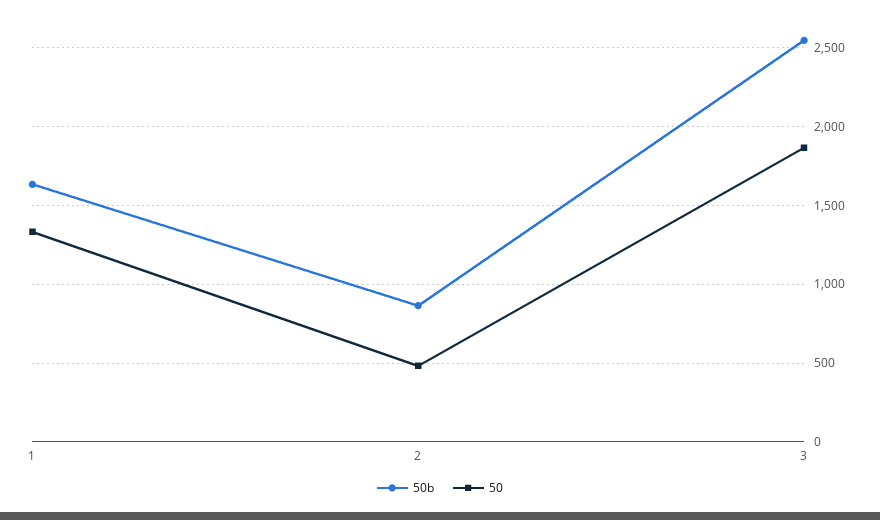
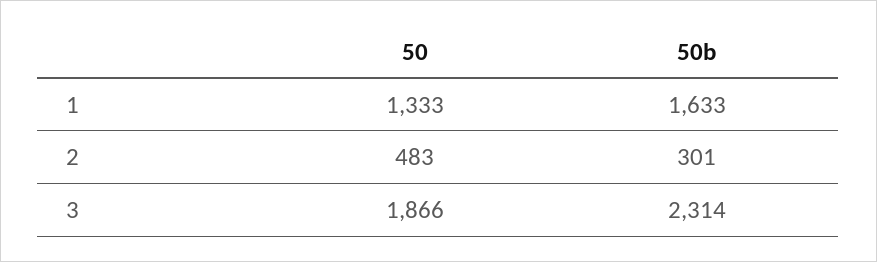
50b, 2: 850 -> 301
50b, 3: 2550 -> 2314

